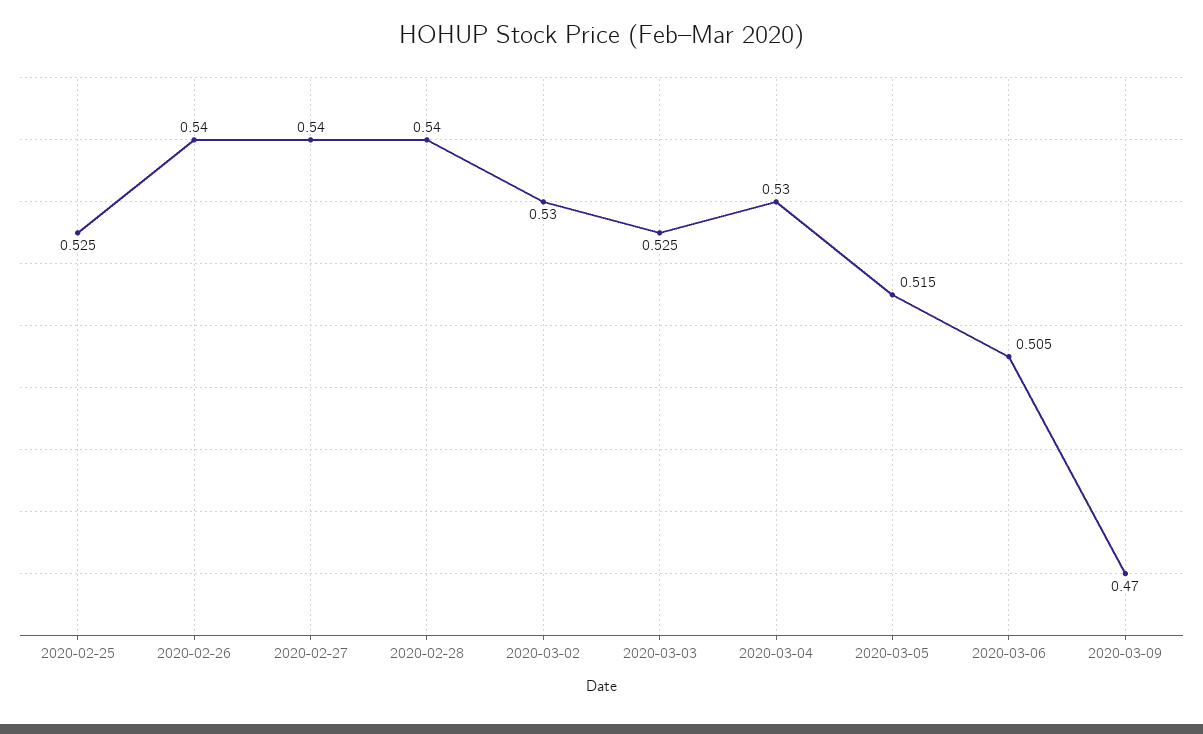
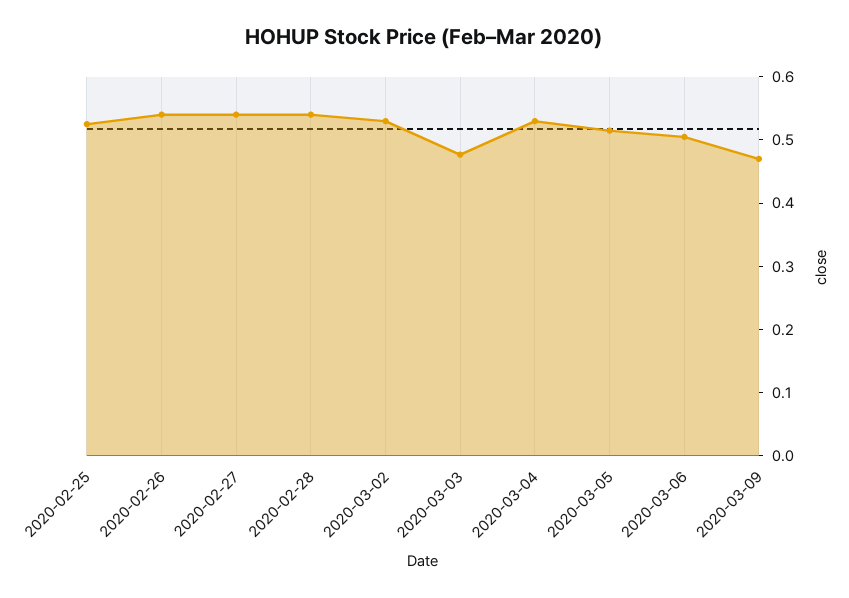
2020-03-03: 0.525 -> 0.48

